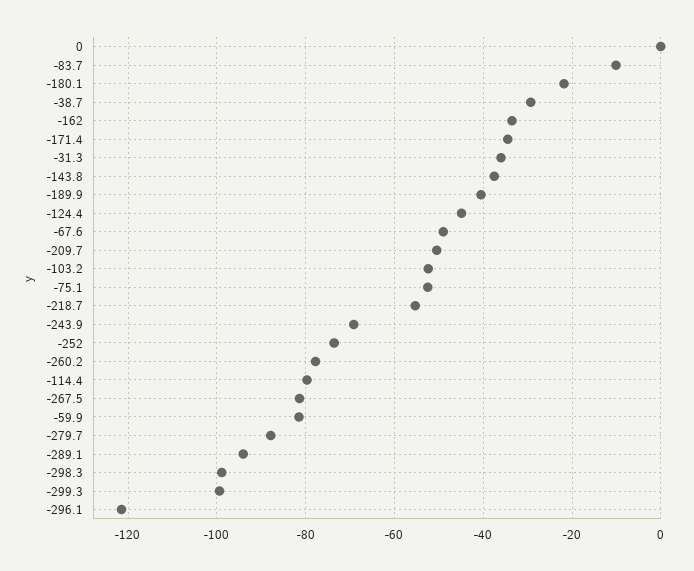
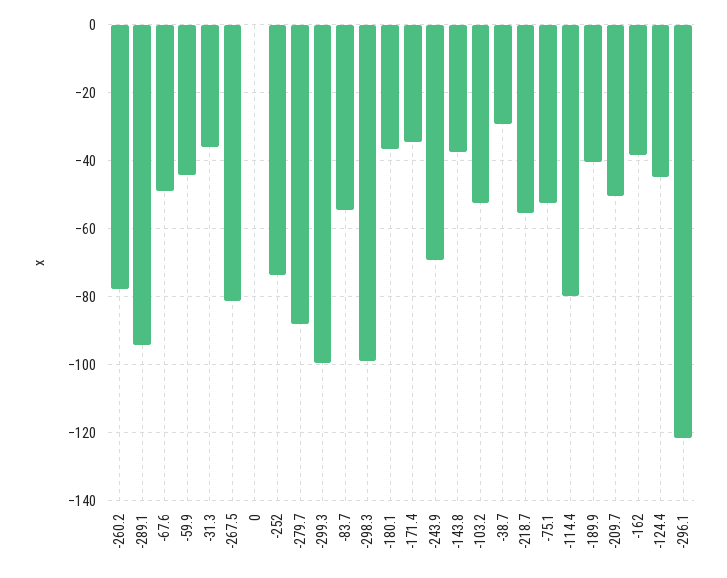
-83.7: -10 -> -54
-180.1: -22 -> -36
-162: -34 -> -38
-59.9: -82 -> -44

